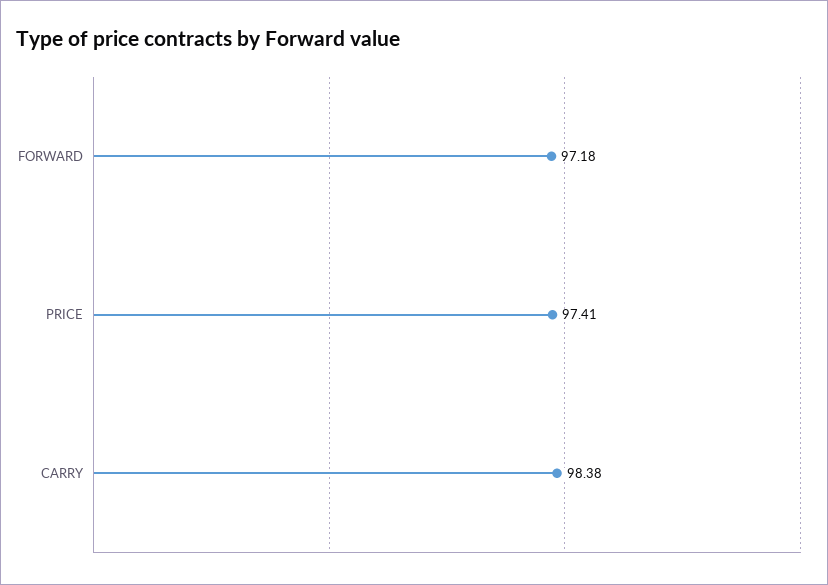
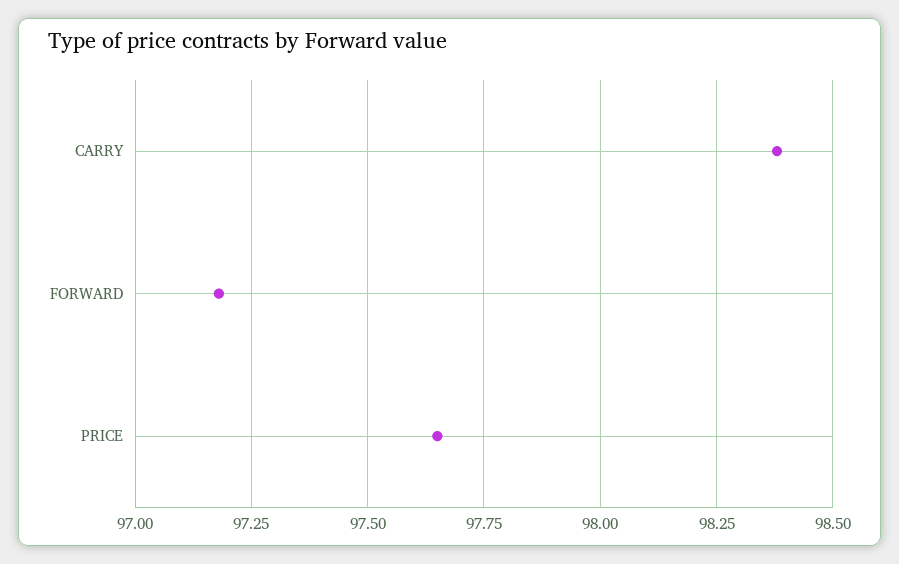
PRICE: 97.41 -> 97.65

